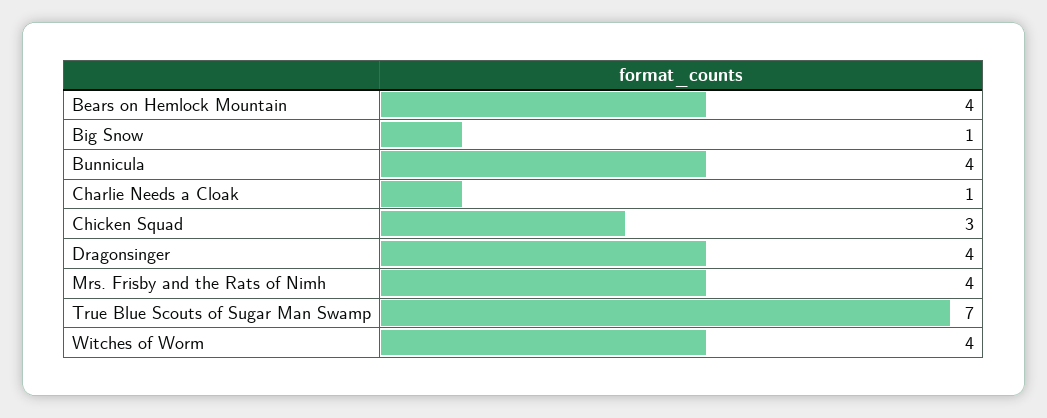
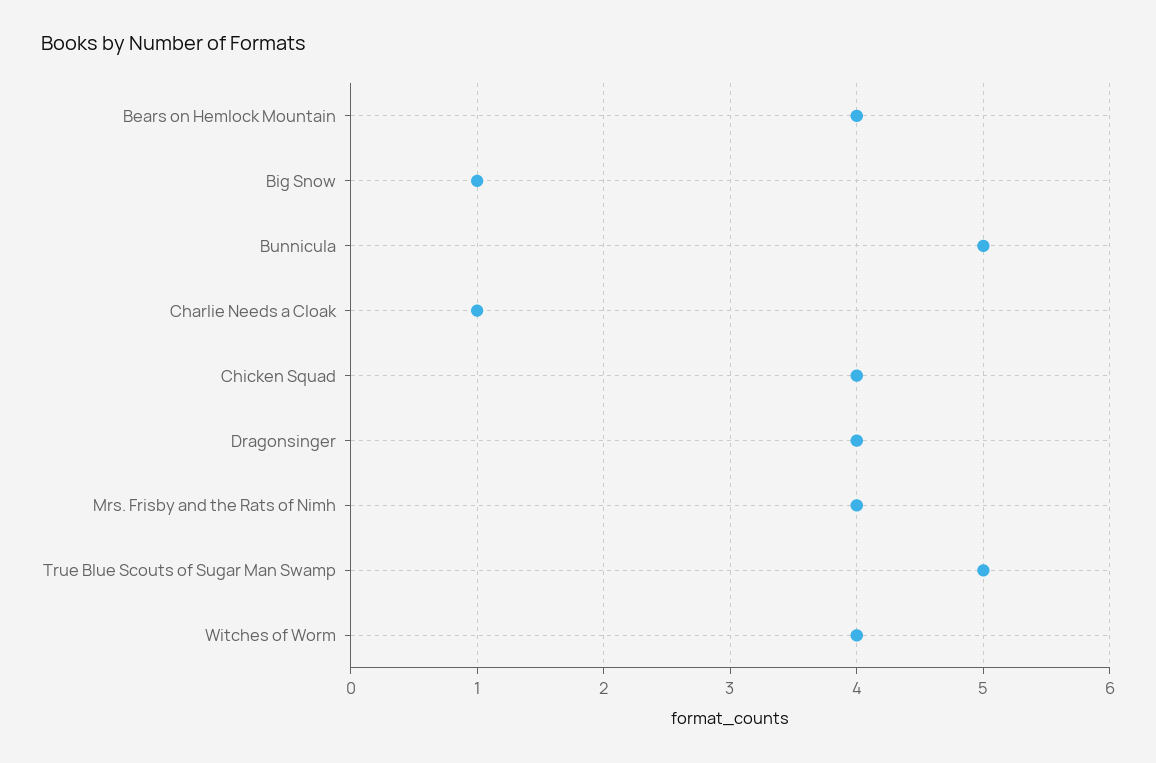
Bunnicula: 4 -> 5
Chicken Squad: 3 -> 4
True Blue Scouts of Sugar Man Swamp: 7 -> 5

